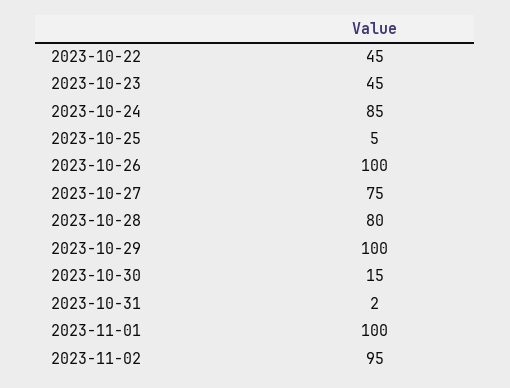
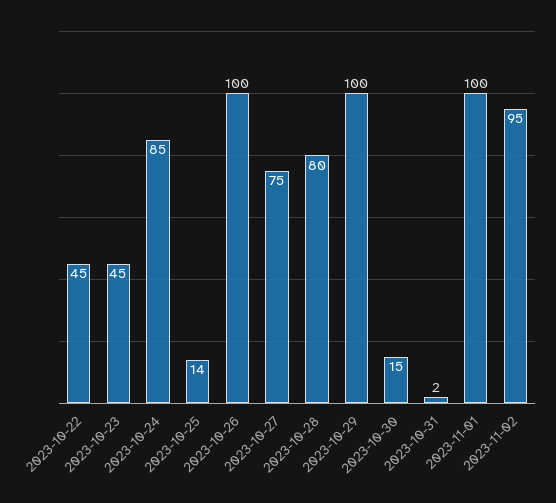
2023-10-25: 5 -> 14

